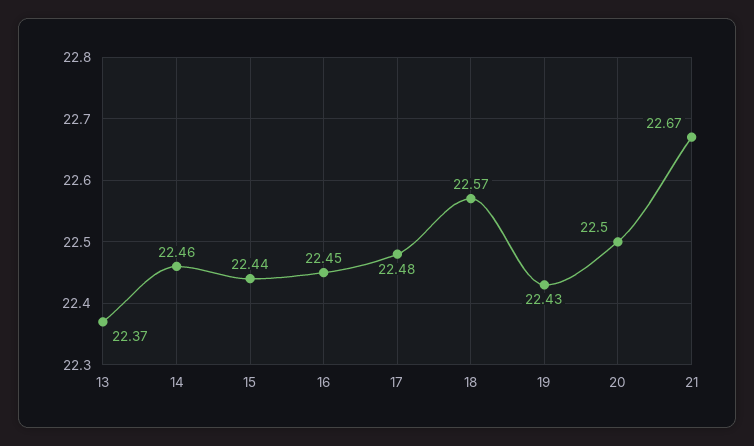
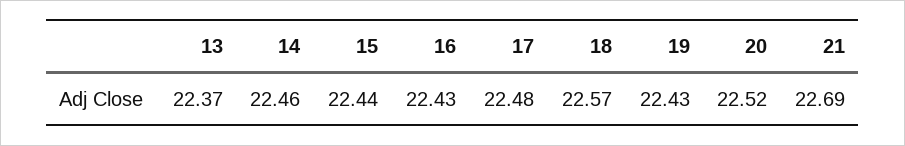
16: 22.45 -> 22.43
20: 22.5 -> 22.52
21: 22.67 -> 22.69

